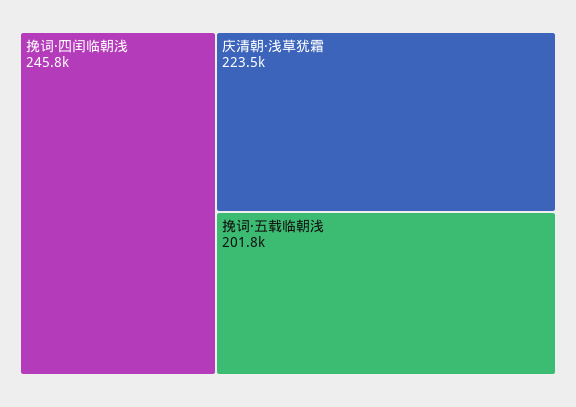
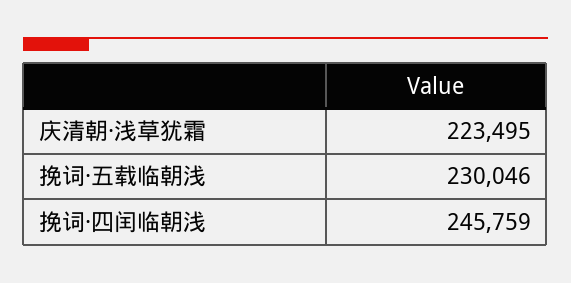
挽词·五载临朝浅: 201800 -> 230046

